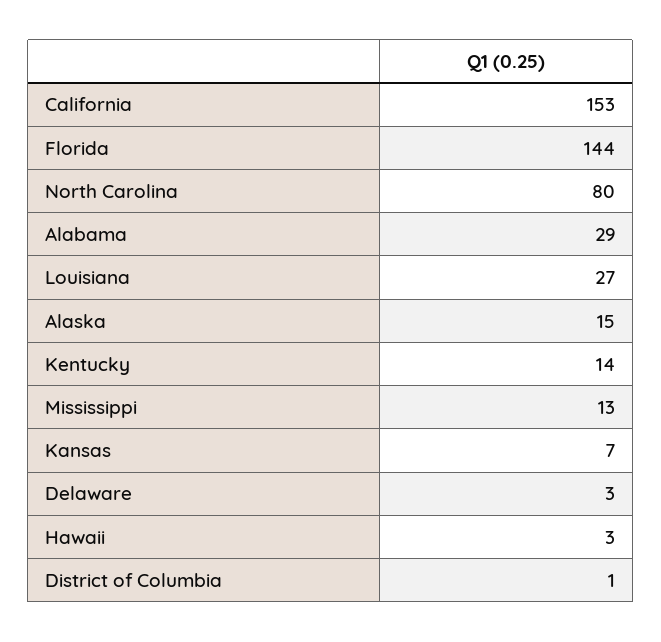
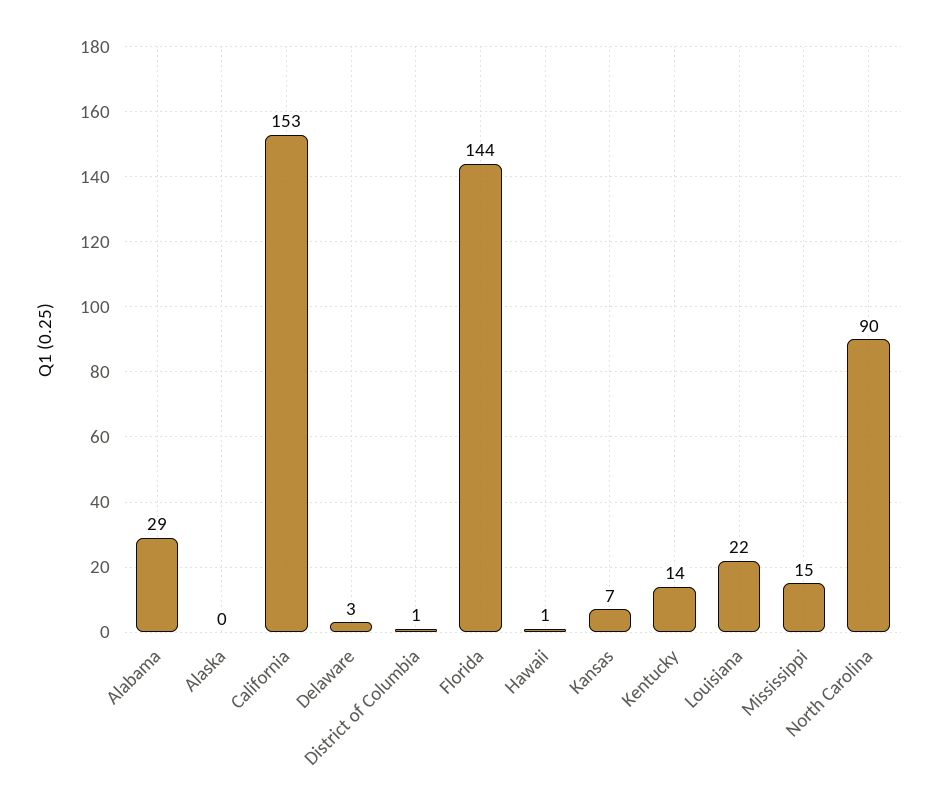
North Carolina: 80 -> 90
Louisiana: 27 -> 22
Alaska: 15 -> 0
Mississippi: 13 -> 15
Hawaii: 3 -> 1

